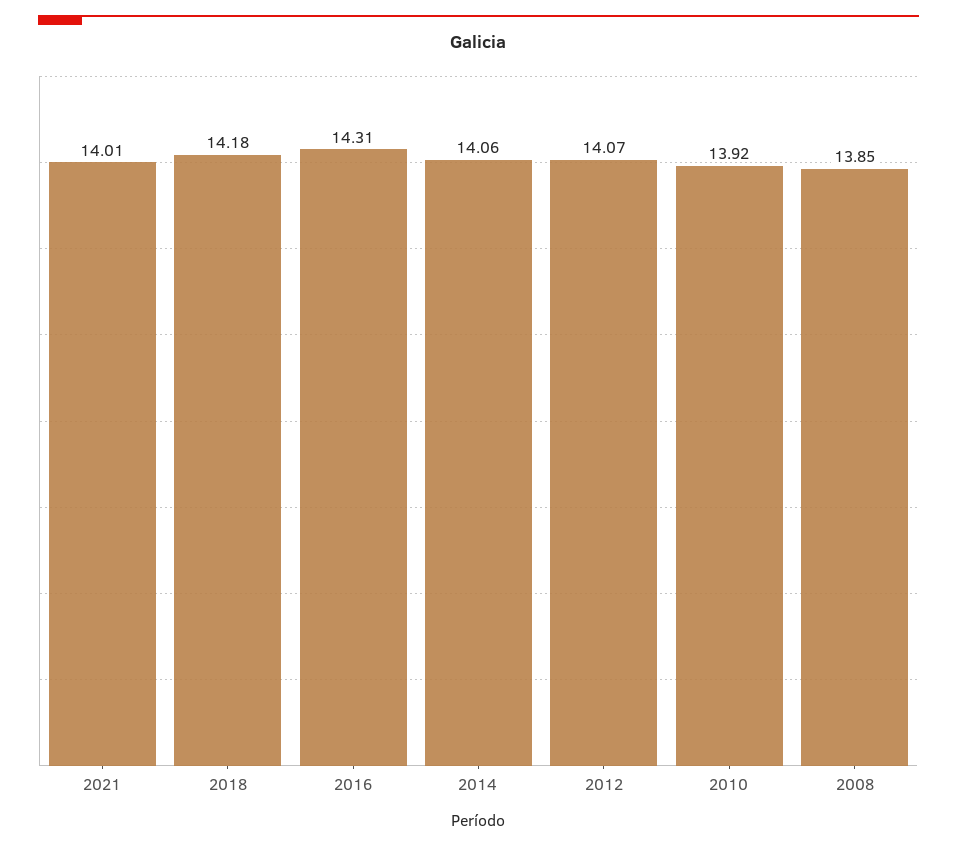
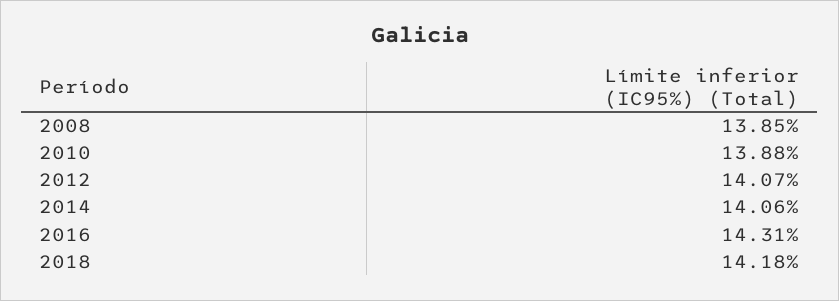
2021: 14.01 -> none
2010: 13.92 -> 13.88

